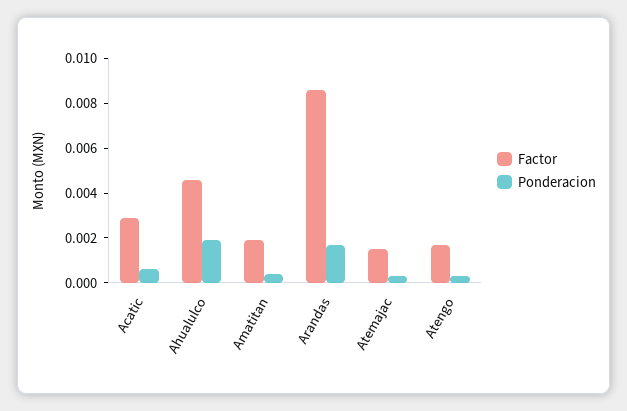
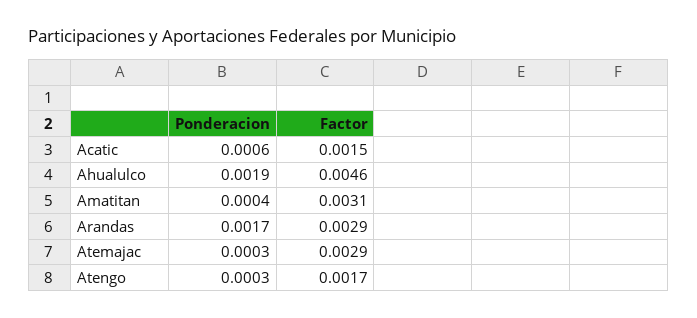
Factor, Acatic: 0.003 -> 0.0015
Factor, Amatitan: 0.002 -> 0.0031
Factor, Arandas: 0.0085 -> 0.0029
Factor, Atemajac: 0.0015 -> 0.0029

